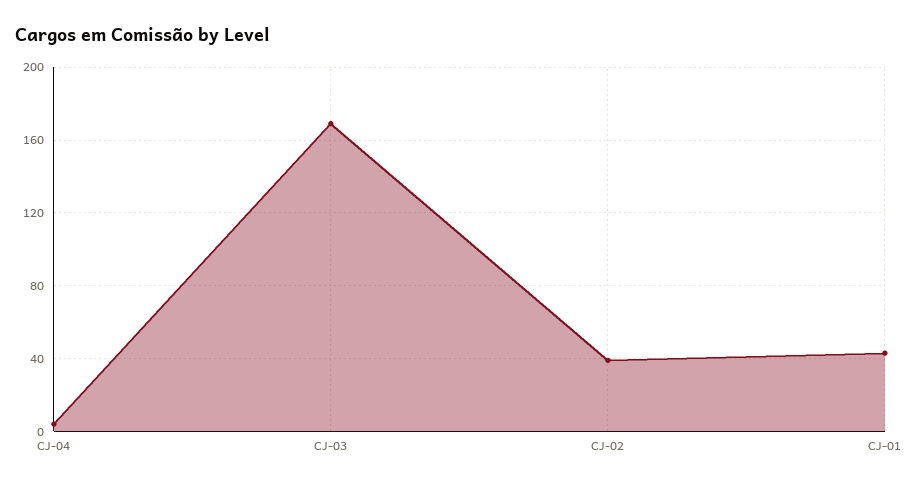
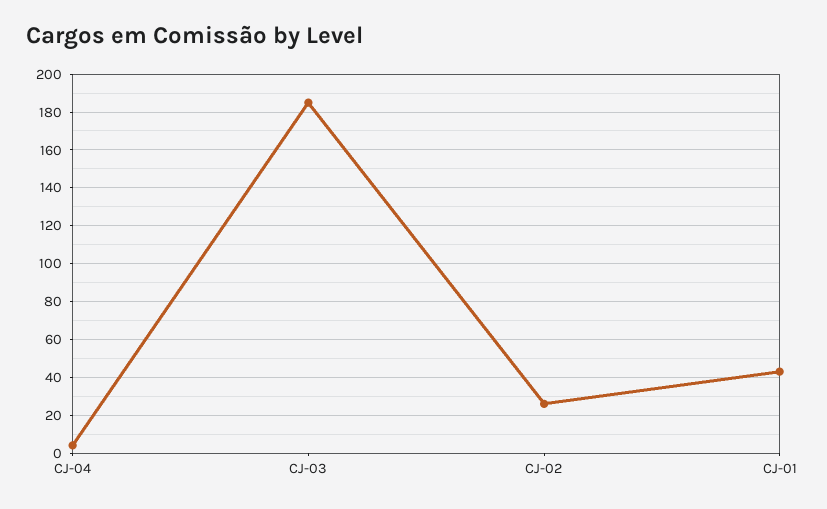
CJ-03: 170 -> 185
CJ-02: 40 -> 25

